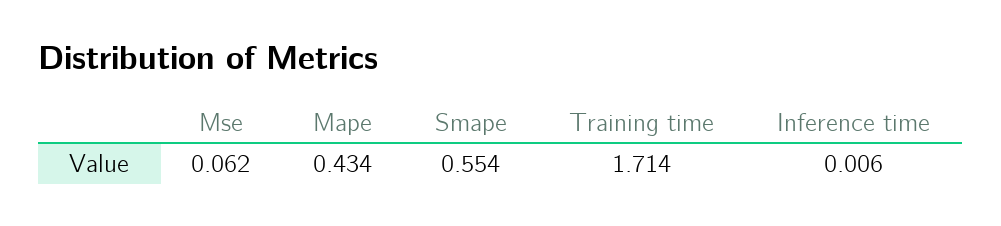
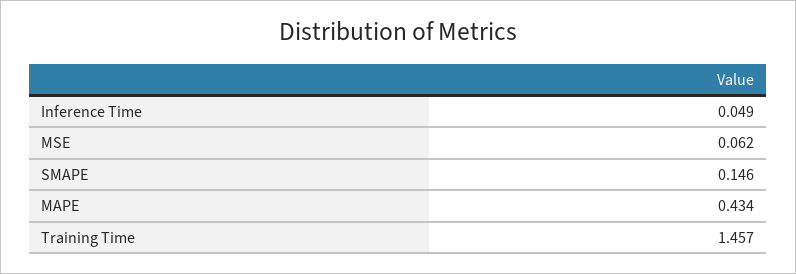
Smape: 0.554 -> 0.146
Training time: 1.714 -> 1.457
Inference time: 0.006 -> 0.049

